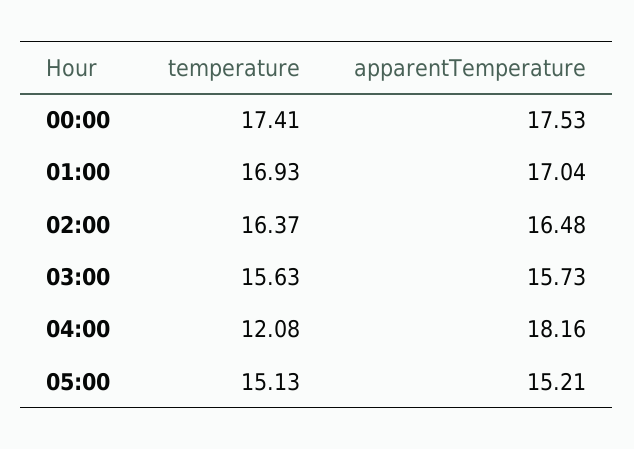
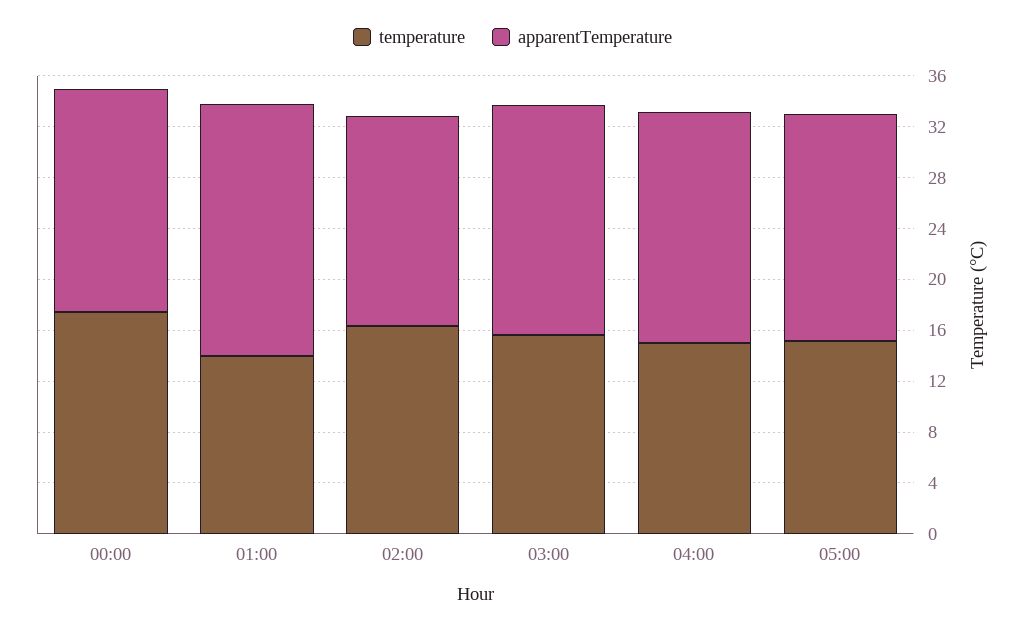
temperature, 01:00: 16.93 -> 14
apparentTemperature, 01:00: 17.04 -> 20
apparentTemperature, 03:00: 15.73 -> 18
temperature, 04:00: 12.08 -> 15
apparentTemperature, 05:00: 15.21 -> 18

